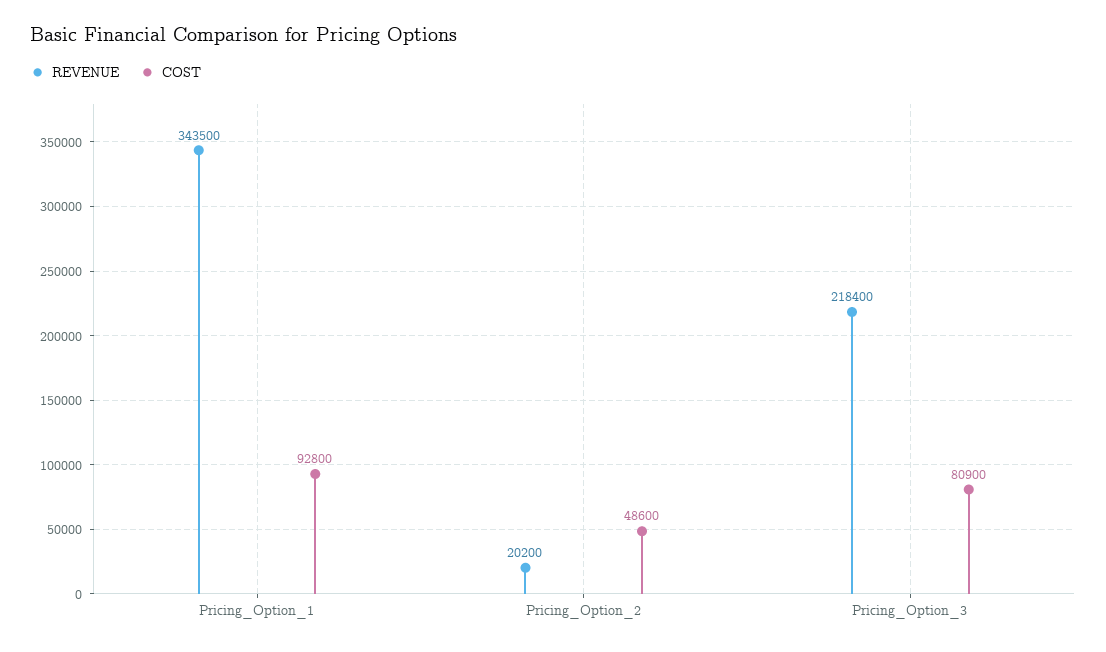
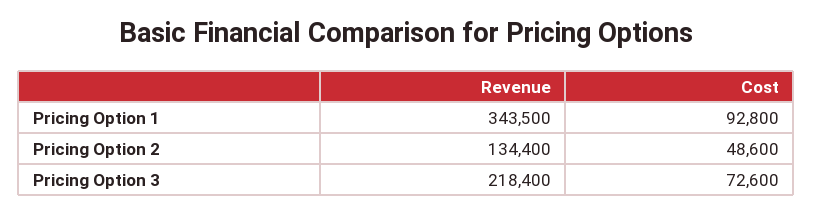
REVENUE, Pricing_Option_2: 20200 -> 134400
COST, Pricing_Option_3: 80900 -> 72600

